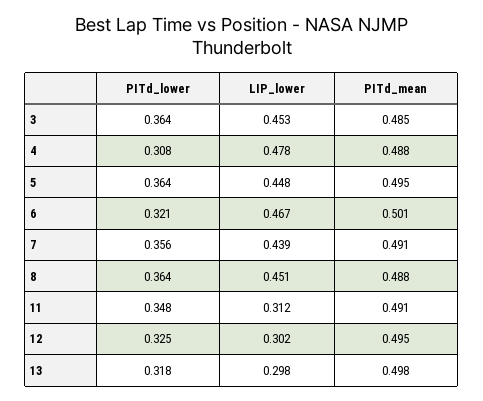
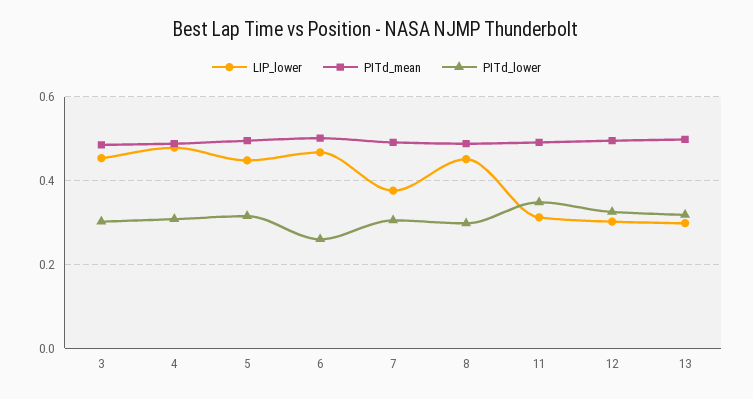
PITd_lower, 3: 0.364 -> 0.3
PITd_lower, 5: 0.364 -> 0.32
PITd_lower, 6: 0.321 -> 0.26
PITd_lower, 7: 0.356 -> 0.3
LIP_lower, 7: 0.439 -> 0.38
PITd_lower, 8: 0.364 -> 0.3

